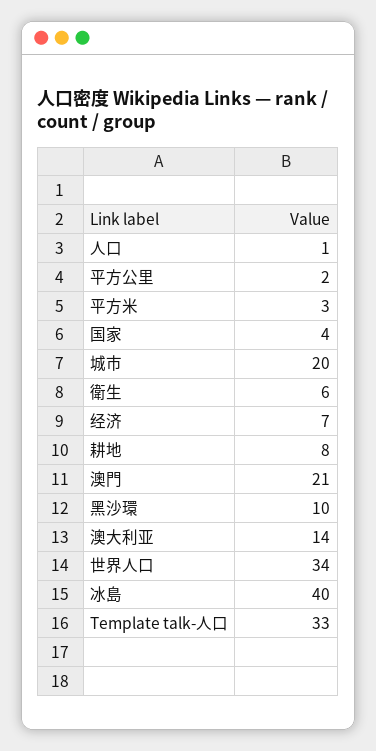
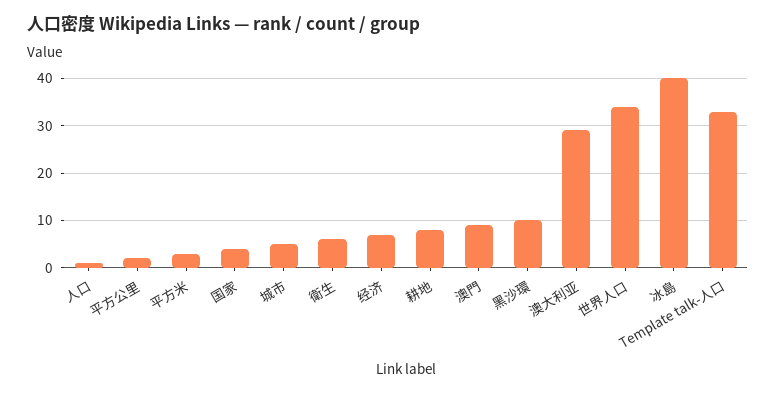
城市: 20 -> 5
澳門: 21 -> 10
澳大利亚: 14 -> 30

